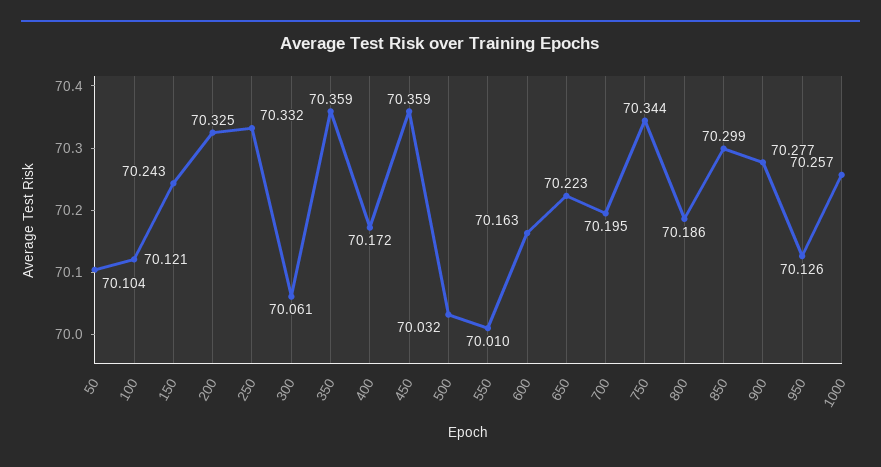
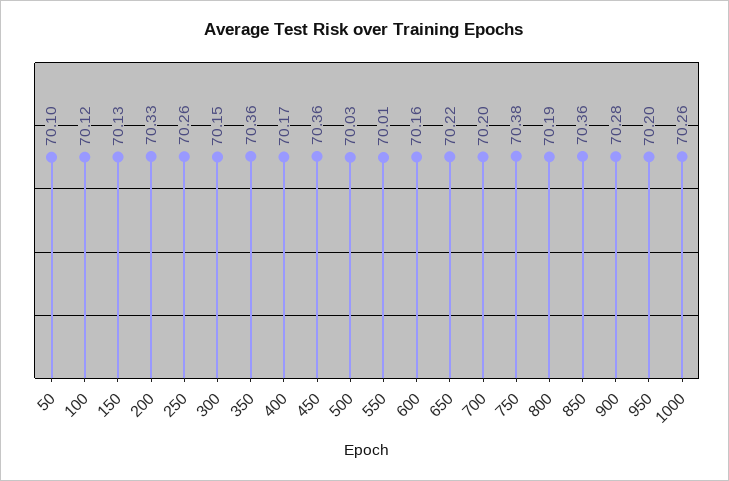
150: 70.243 -> 70.13
250: 70.332 -> 70.26
300: 70.061 -> 70.15
750: 70.344 -> 70.38
850: 70.299 -> 70.36
950: 70.126 -> 70.2

